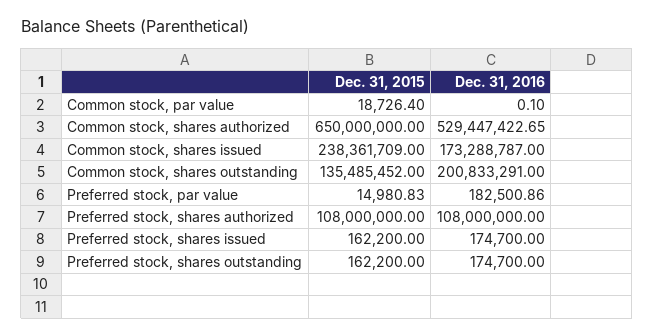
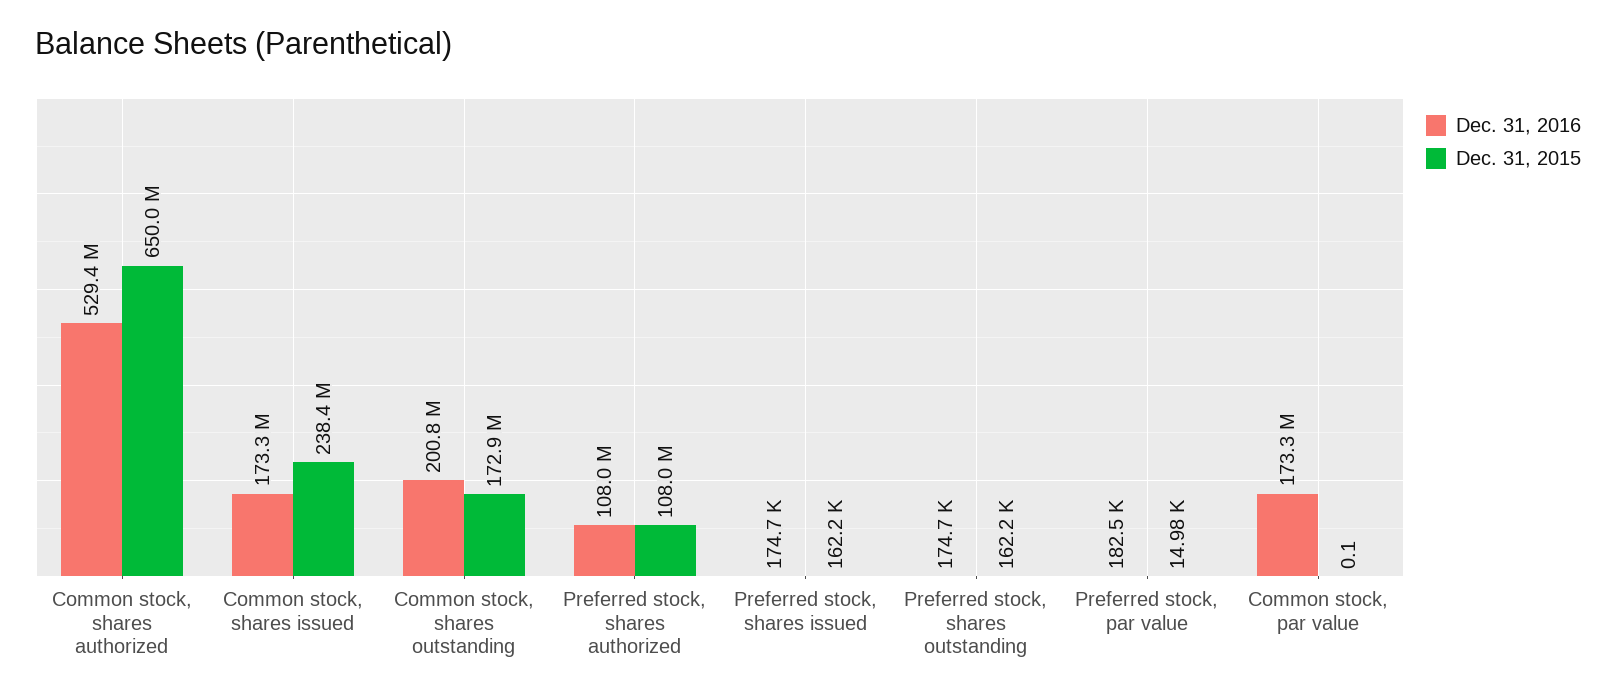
Dec. 31, 2015, Common stock, par value: 18726.4 -> 0.1
Dec. 31, 2016, Common stock, par value: 0.1 -> 173300000
Dec. 31, 2015, Common stock, shares outstanding: 135485452 -> 172900000

